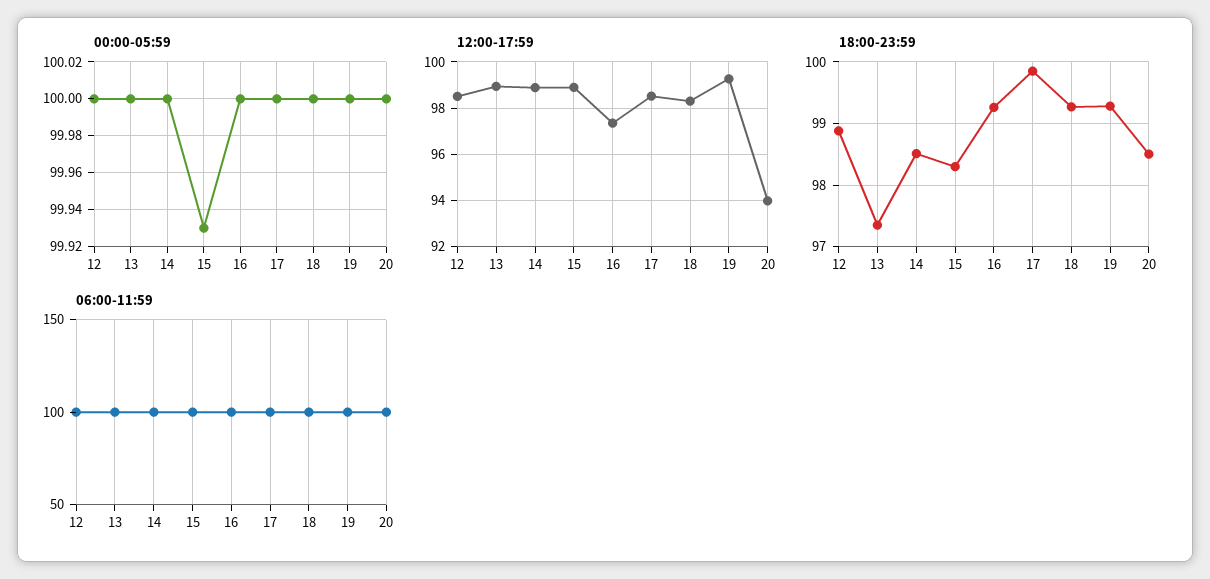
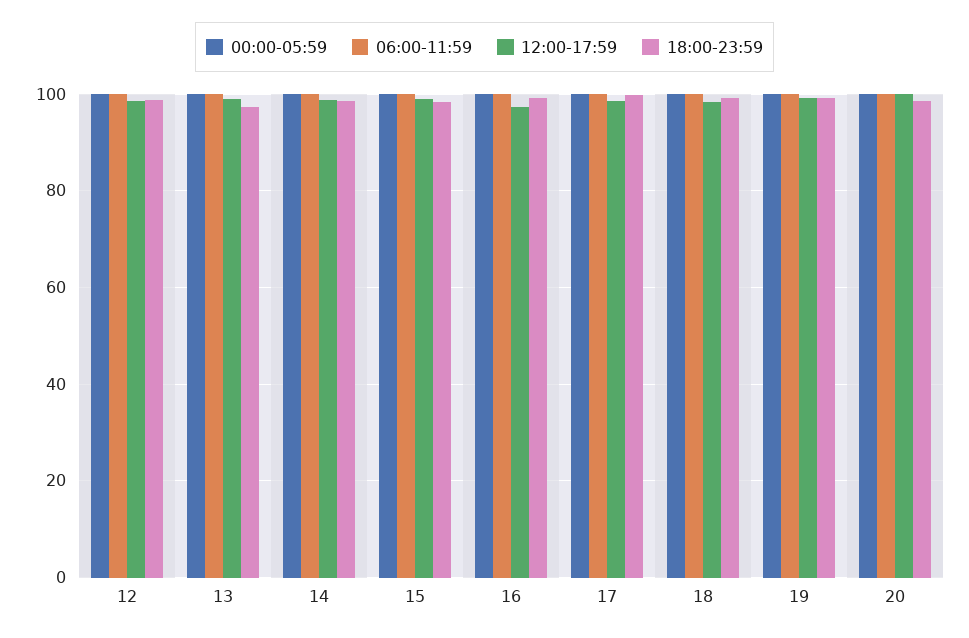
12:00-17:59, 20: 94 -> 100

